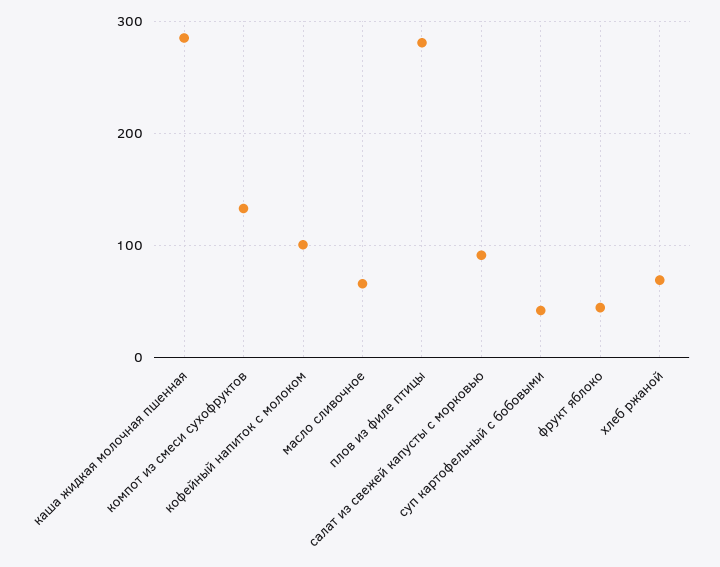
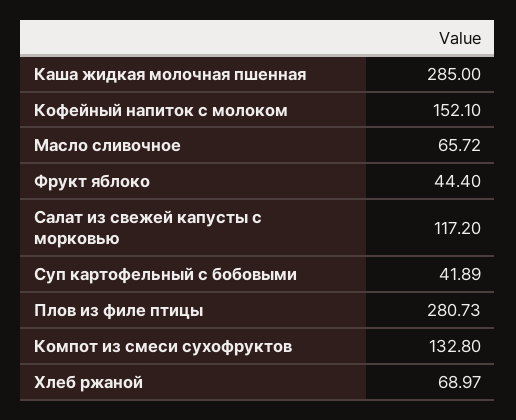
кофейный напиток с молоком: 100 -> 152.1
салат из свежей капусты с морковью: 90 -> 117.2

